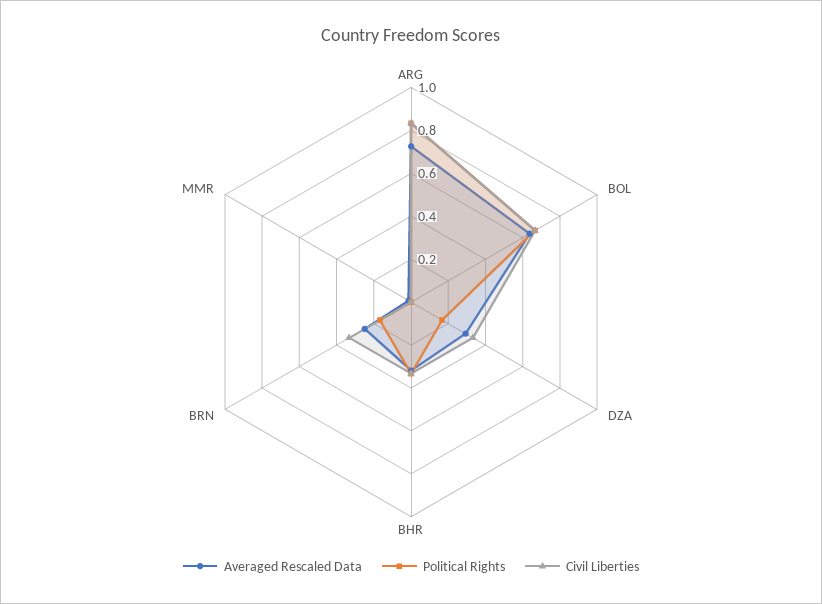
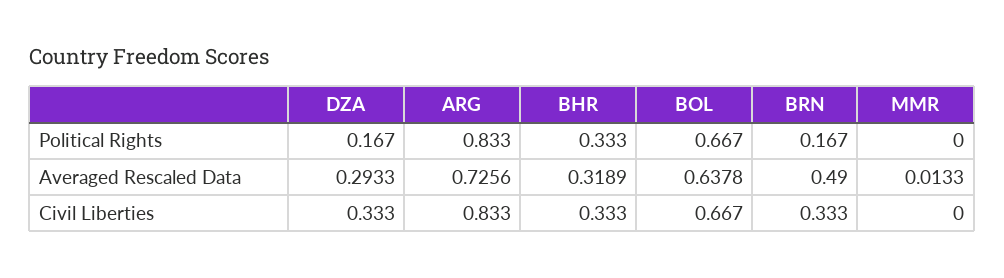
Averaged Rescaled Data, BRN: 0.25 -> 0.49

